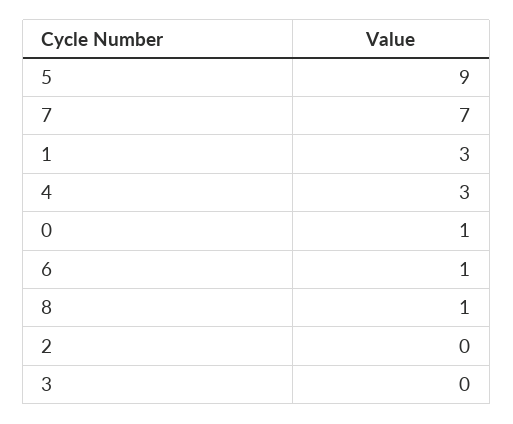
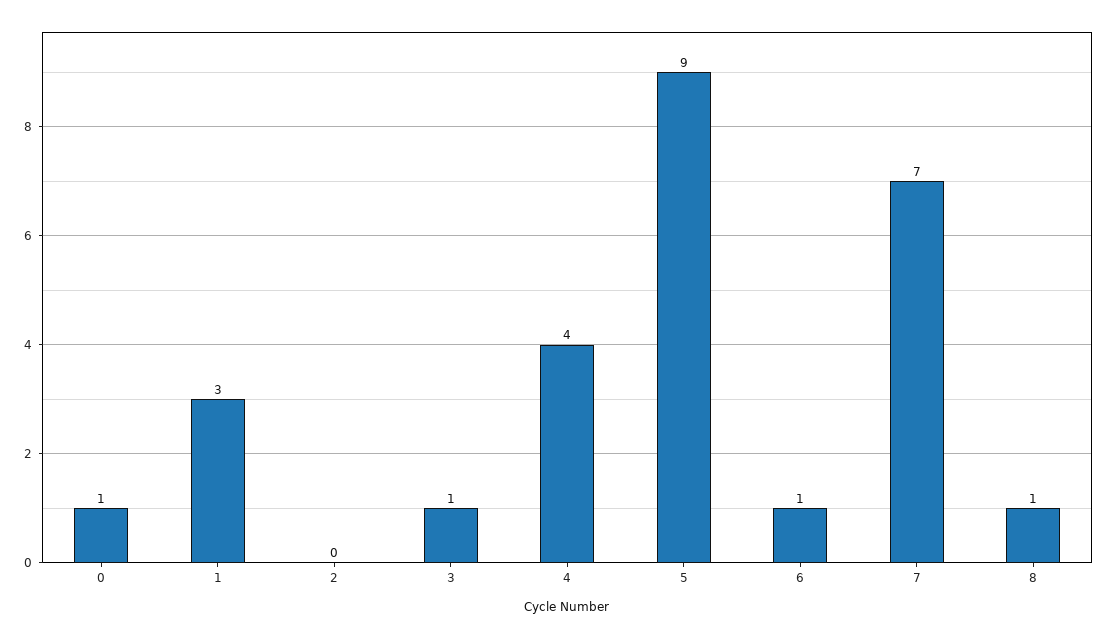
4: 3 -> 4
3: 0 -> 1

